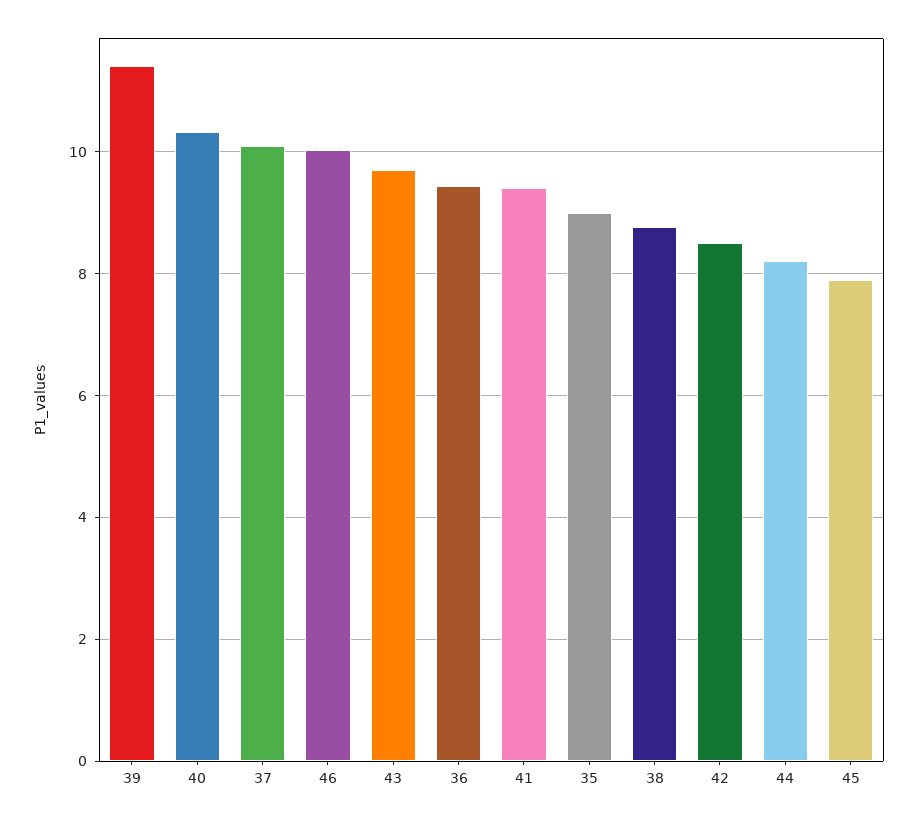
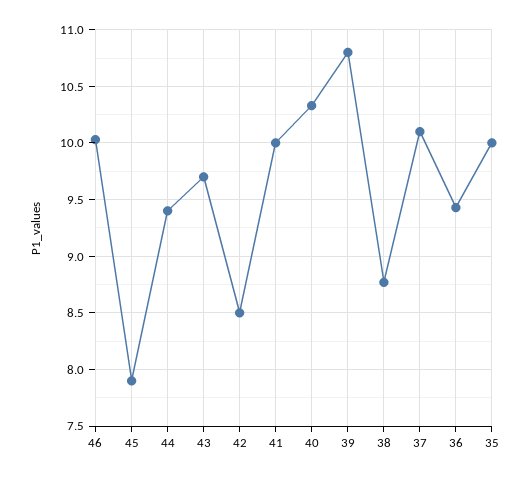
39: 11.4 -> 10.8
41: 9.4 -> 10
35: 9 -> 10
44: 8.2 -> 9.4

